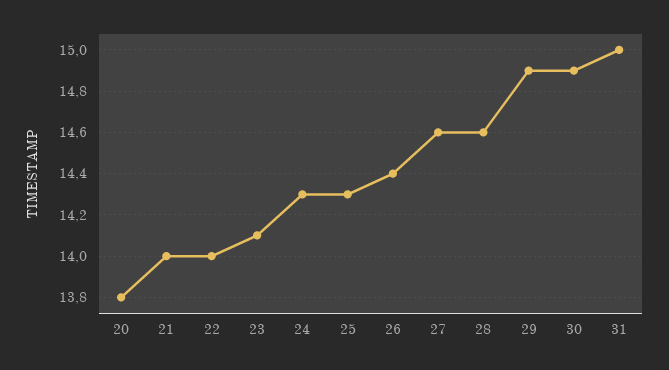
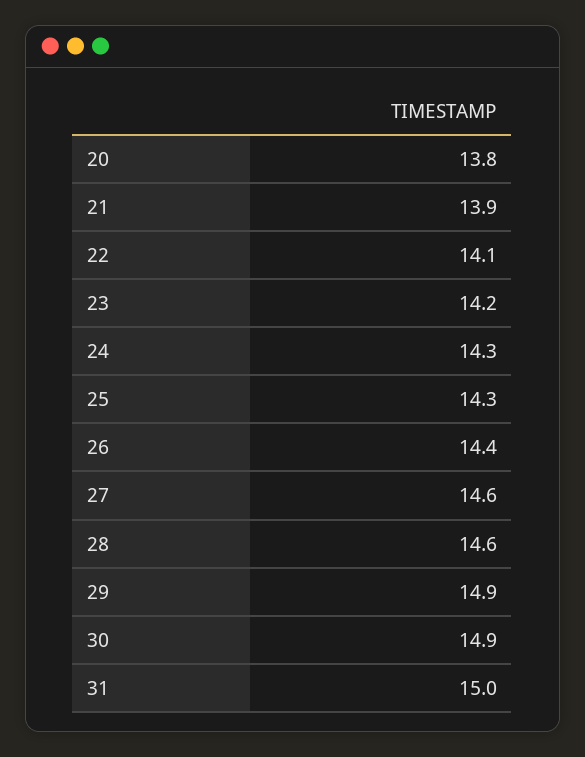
21: 14 -> 13.9
22: 14 -> 14.1
23: 14.1 -> 14.2

